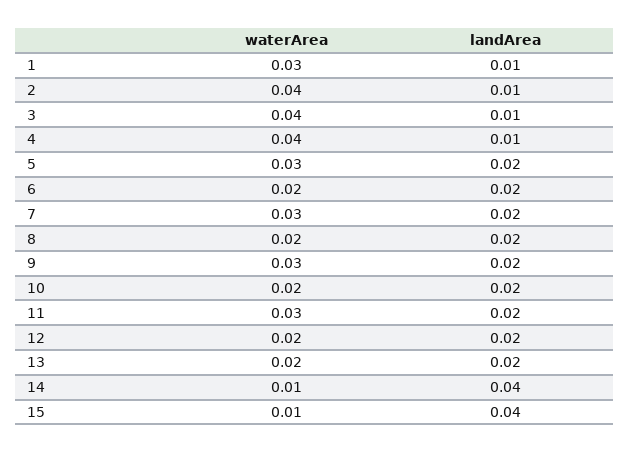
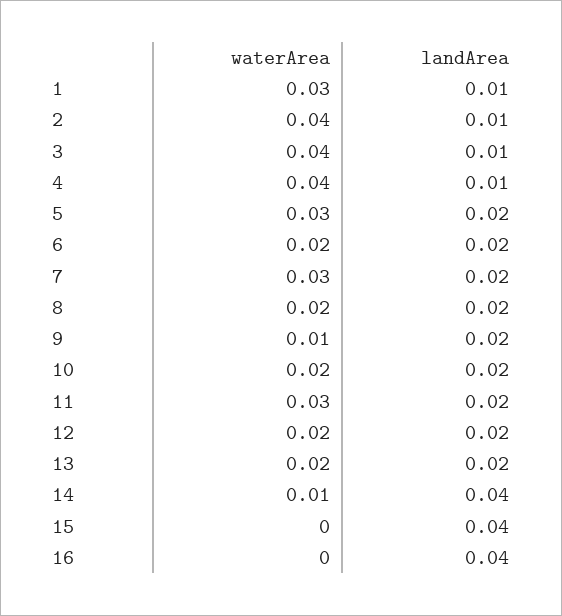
waterArea, 9: 0.03 -> 0.01
waterArea, 15: 0.01 -> 0
waterArea, 16: none -> 0
landArea, 16: none -> 0.04

